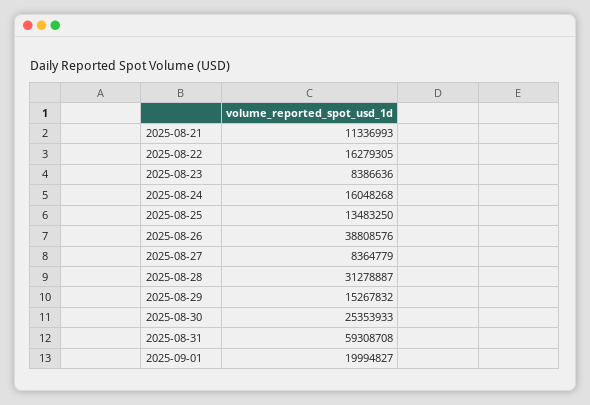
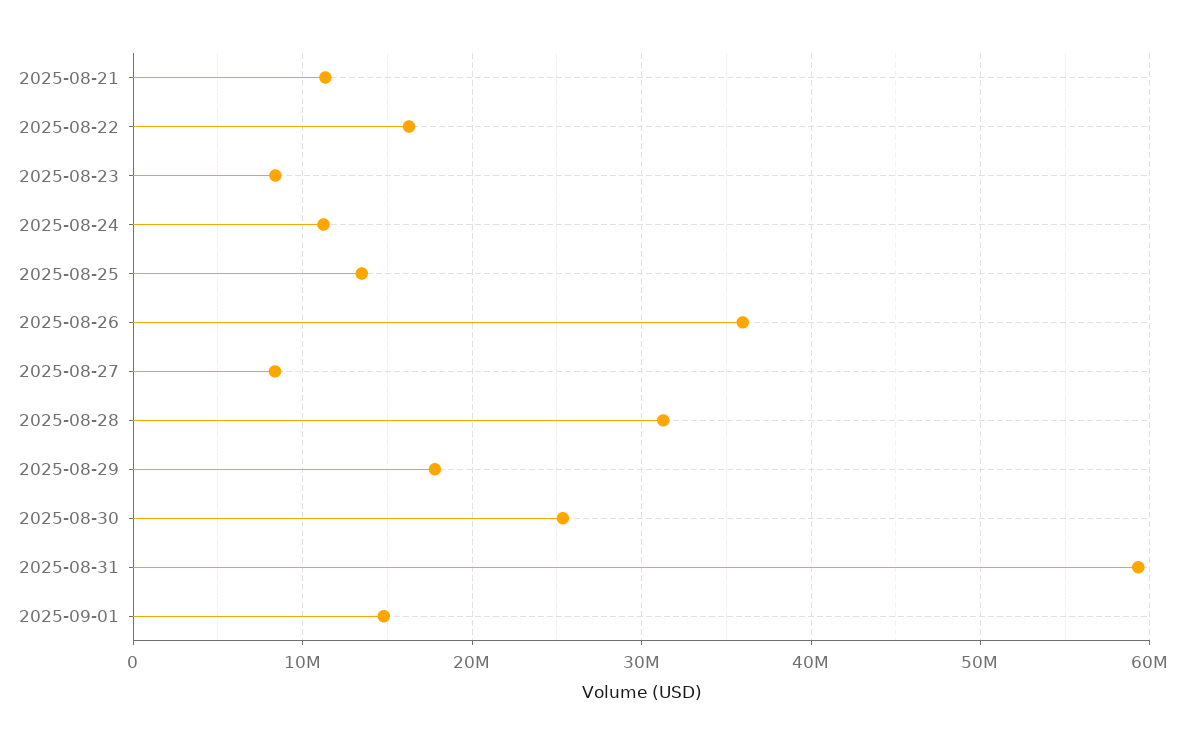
2025-08-24: 16048268 -> 11000000
2025-08-26: 38808576 -> 36000000
2025-08-29: 15267832 -> 18000000
2025-09-01: 19994827 -> 15000000

